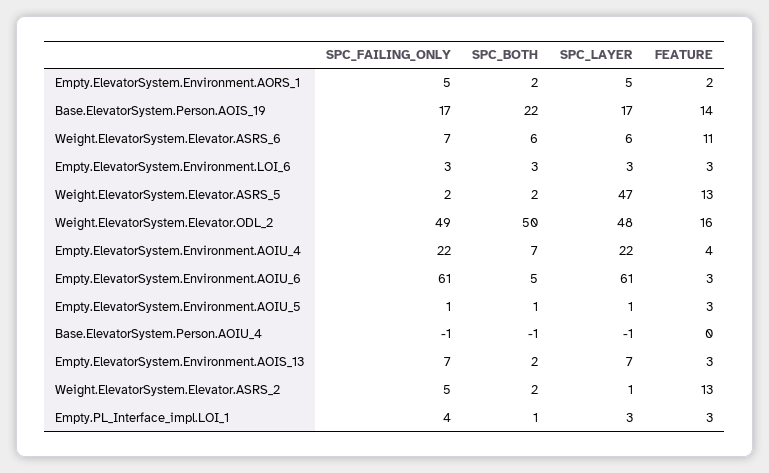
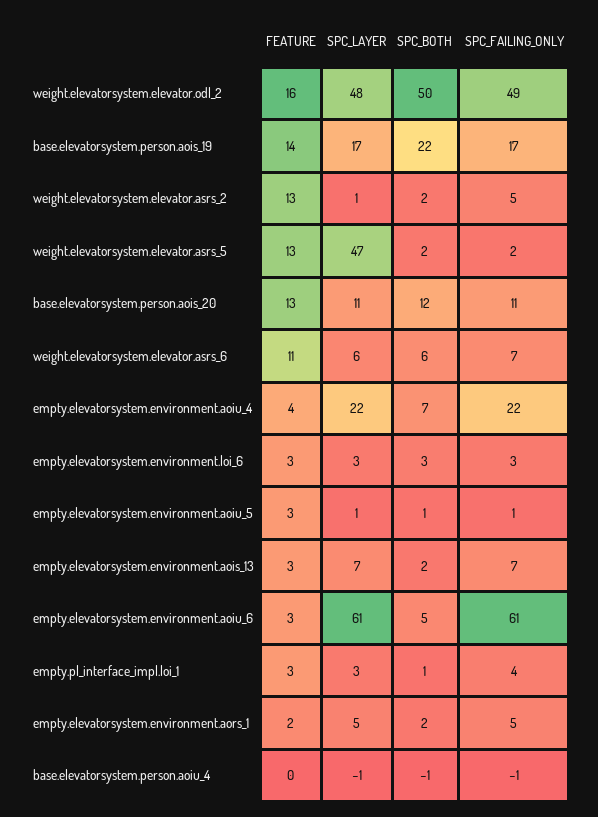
FEATURE, base.elevatorsystem.person.aois_20: none -> 13
SPC_LAYER, base.elevatorsystem.person.aois_20: none -> 11
SPC_BOTH, base.elevatorsystem.person.aois_20: none -> 12
SPC_FAILING_ONLY, base.elevatorsystem.person.aois_20: none -> 11

